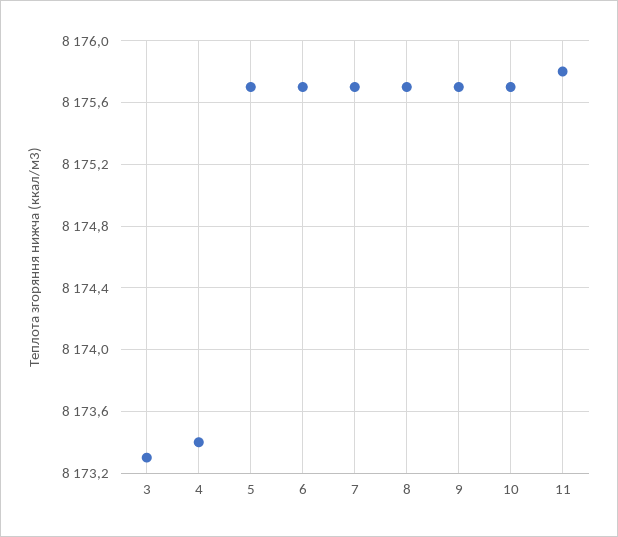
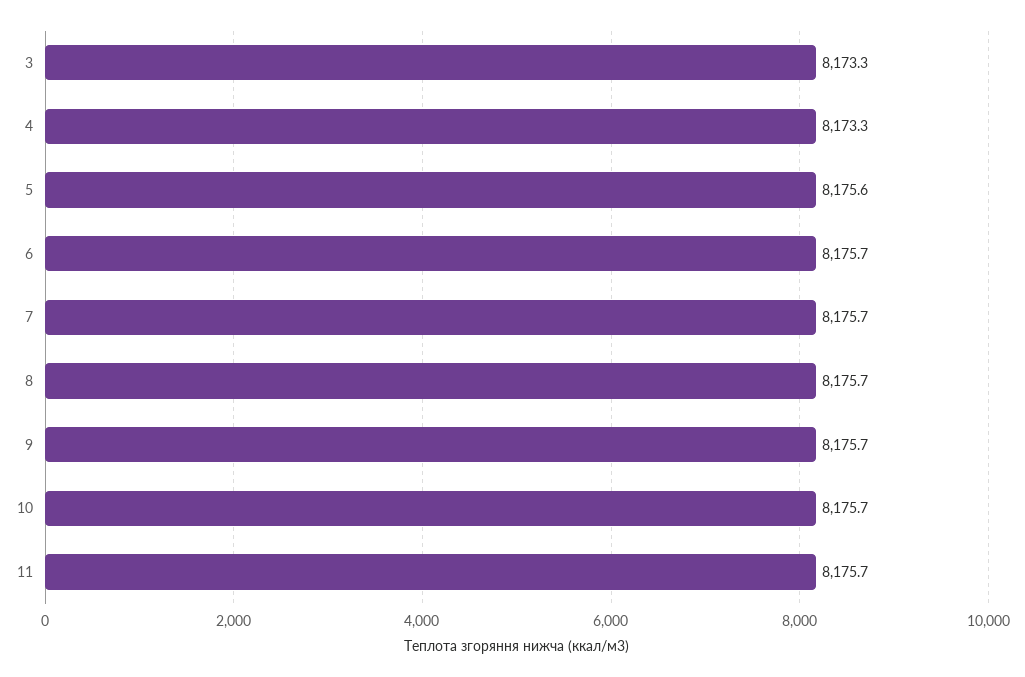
4: 8173.4 -> 8173.3
5: 8175.7 -> 8175.6
11: 8175.8 -> 8175.7

